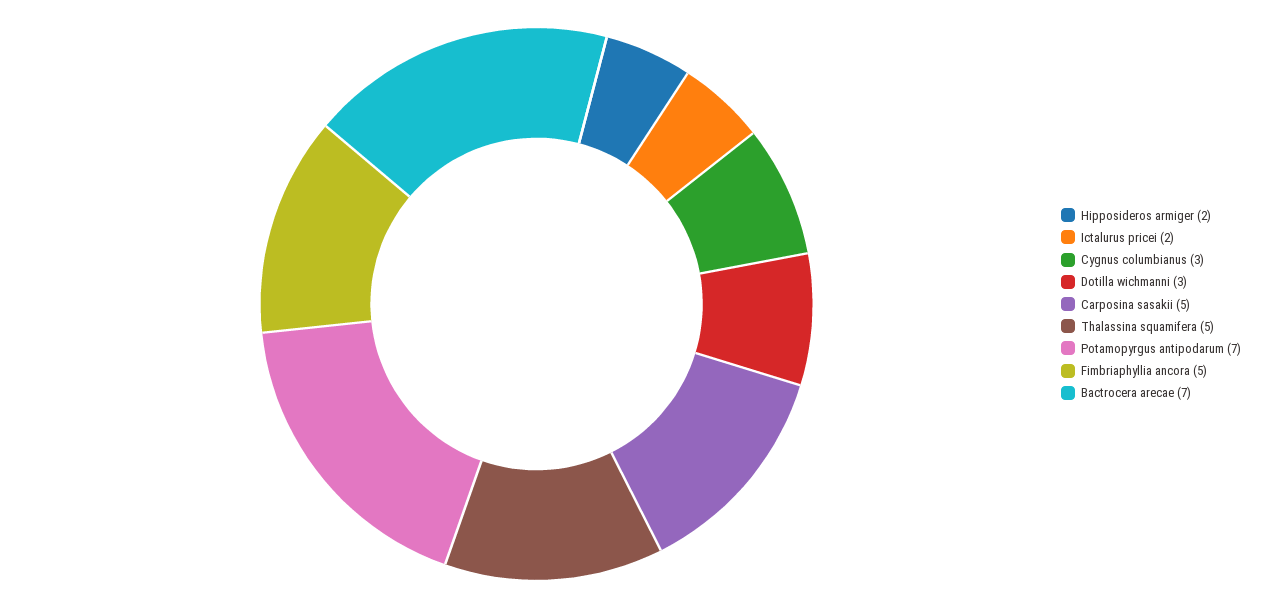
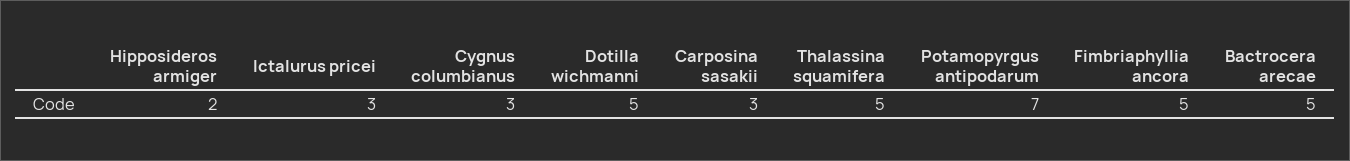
Ictalurus pricei: 2 -> 3
Dotilla wichmanni: 3 -> 5
Carposina sasakii: 5 -> 3
Bactrocera arecae: 7 -> 5

